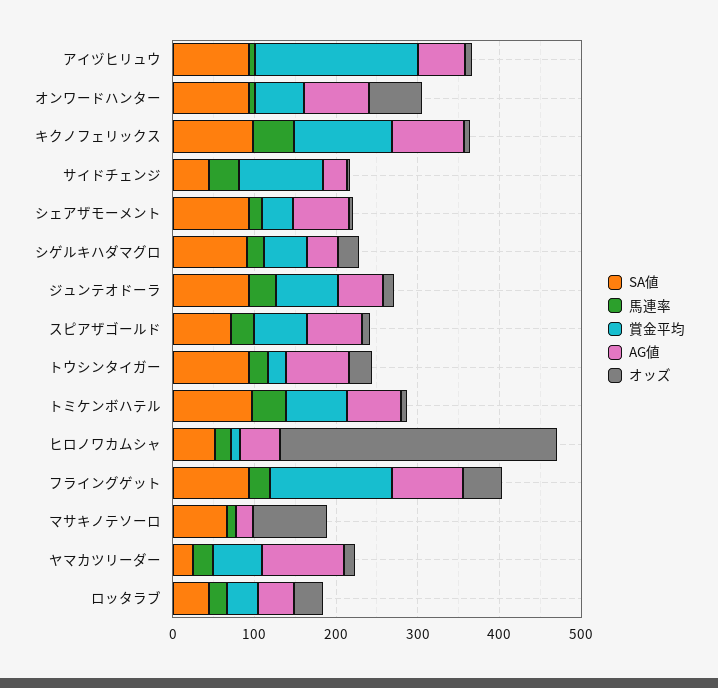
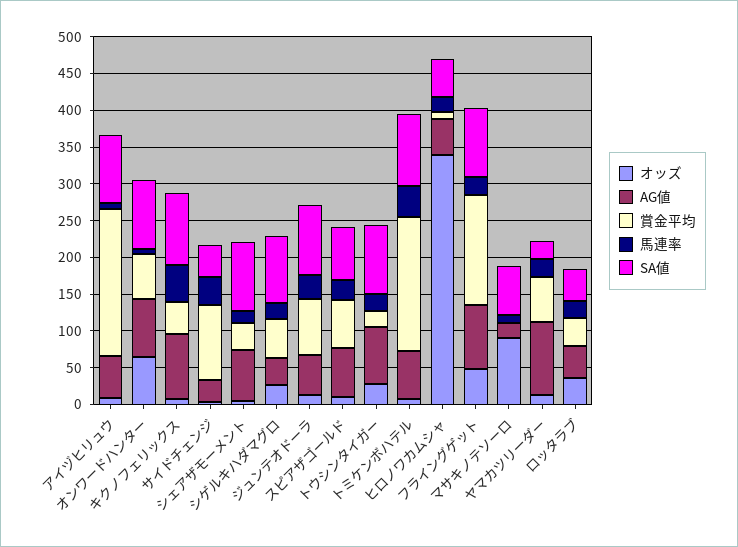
賞金平均, キクノフェリックス: 120 -> 50
賞金平均, トミケンボハテル: 80 -> 175

